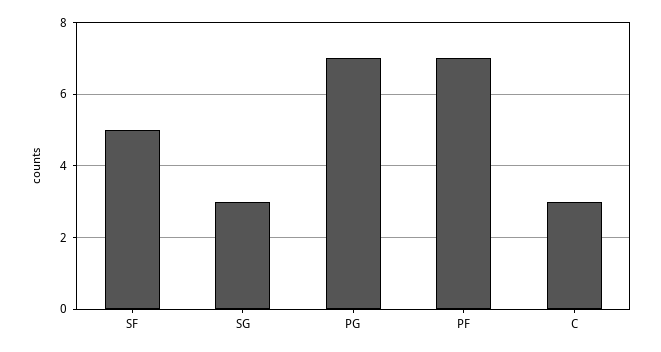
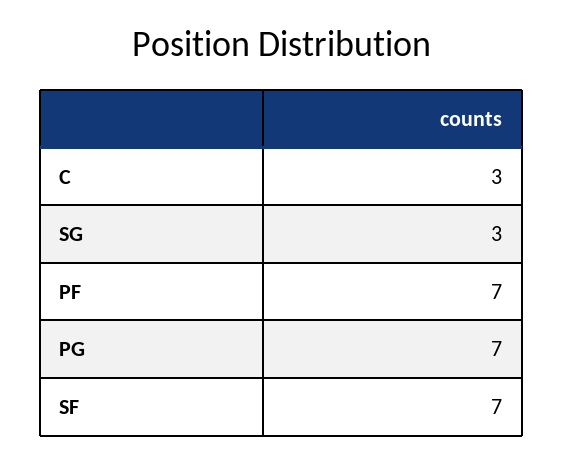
SF: 5 -> 7

